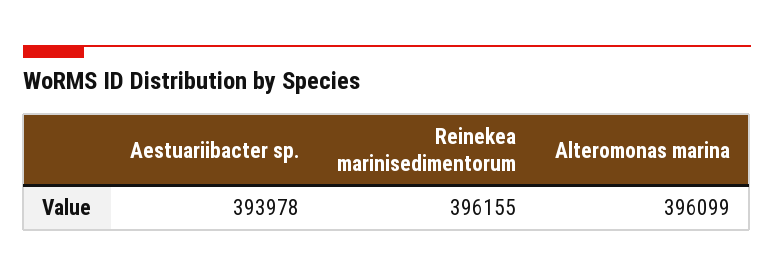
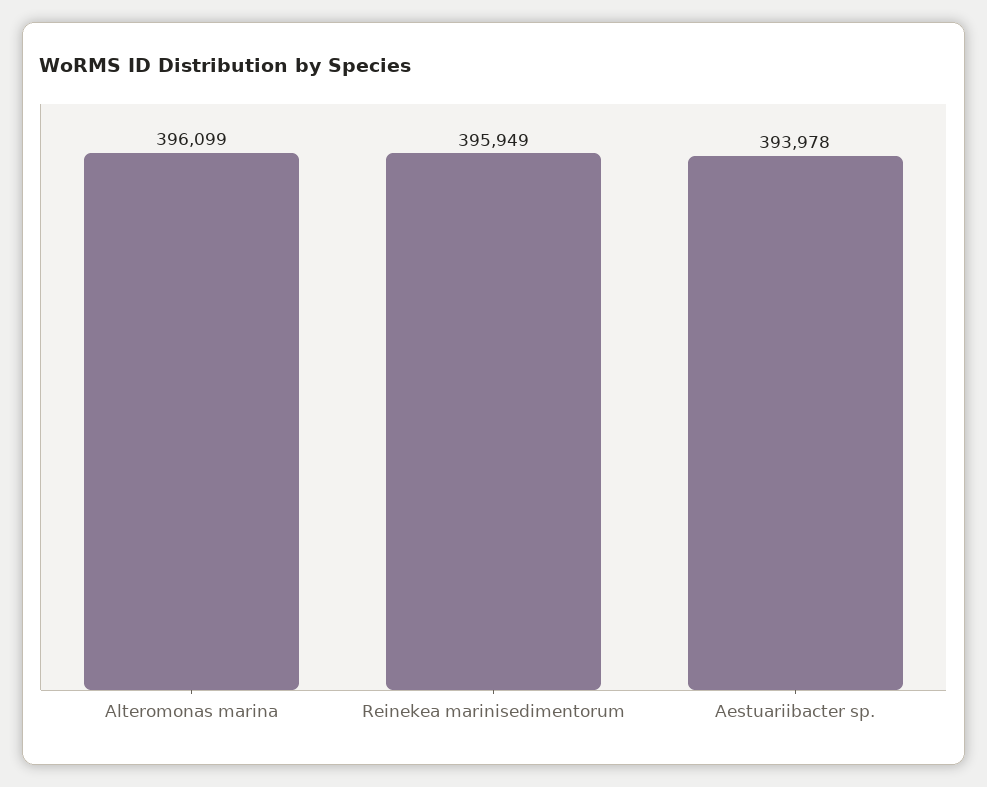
Reinekea marinisedimentorum: 396155 -> 395949

